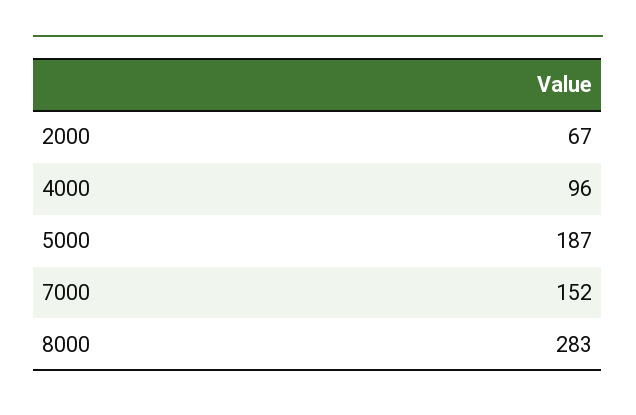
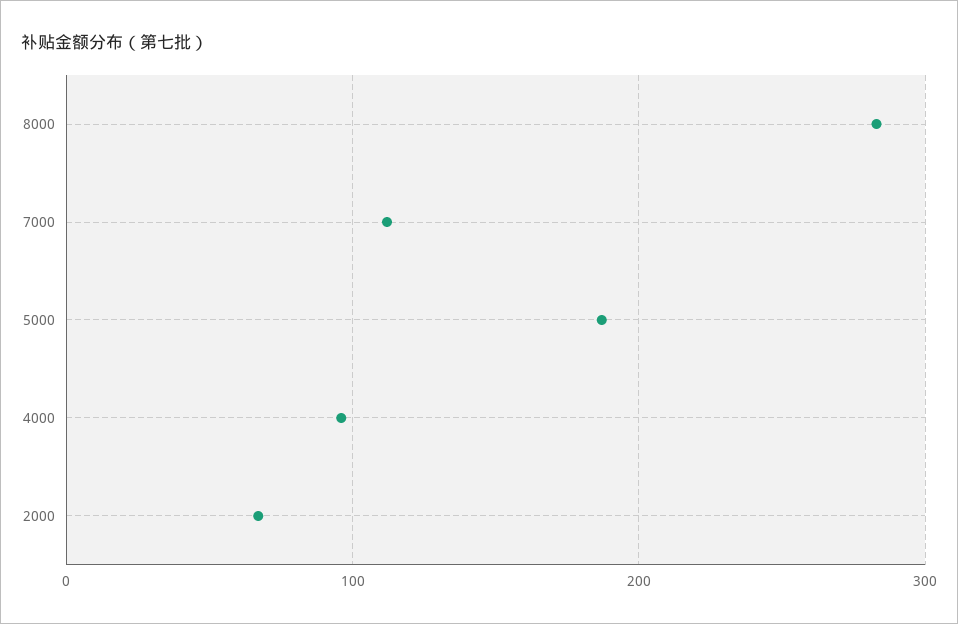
7000: 152 -> 110

